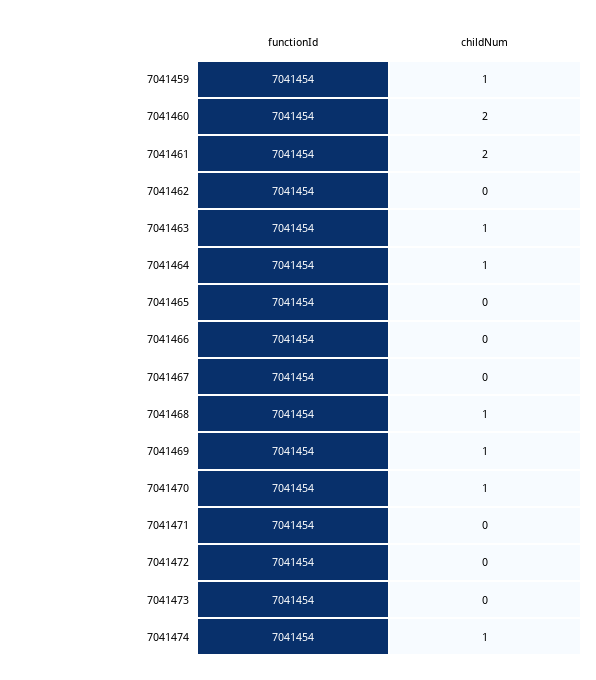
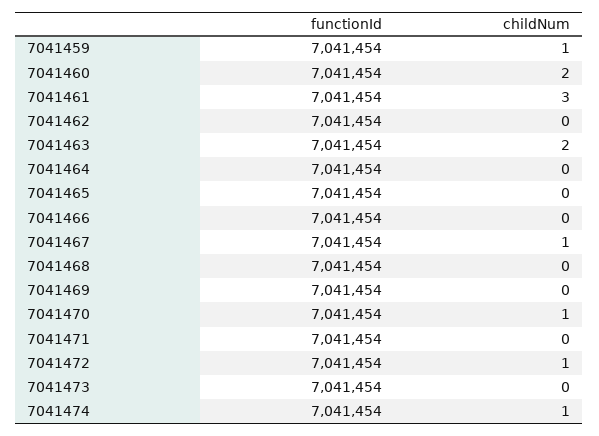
childNum, 7041461: 2 -> 3
childNum, 7041463: 1 -> 2
childNum, 7041464: 1 -> 0
childNum, 7041467: 0 -> 1
childNum, 7041468: 1 -> 0
childNum, 7041469: 1 -> 0
childNum, 7041472: 0 -> 1

